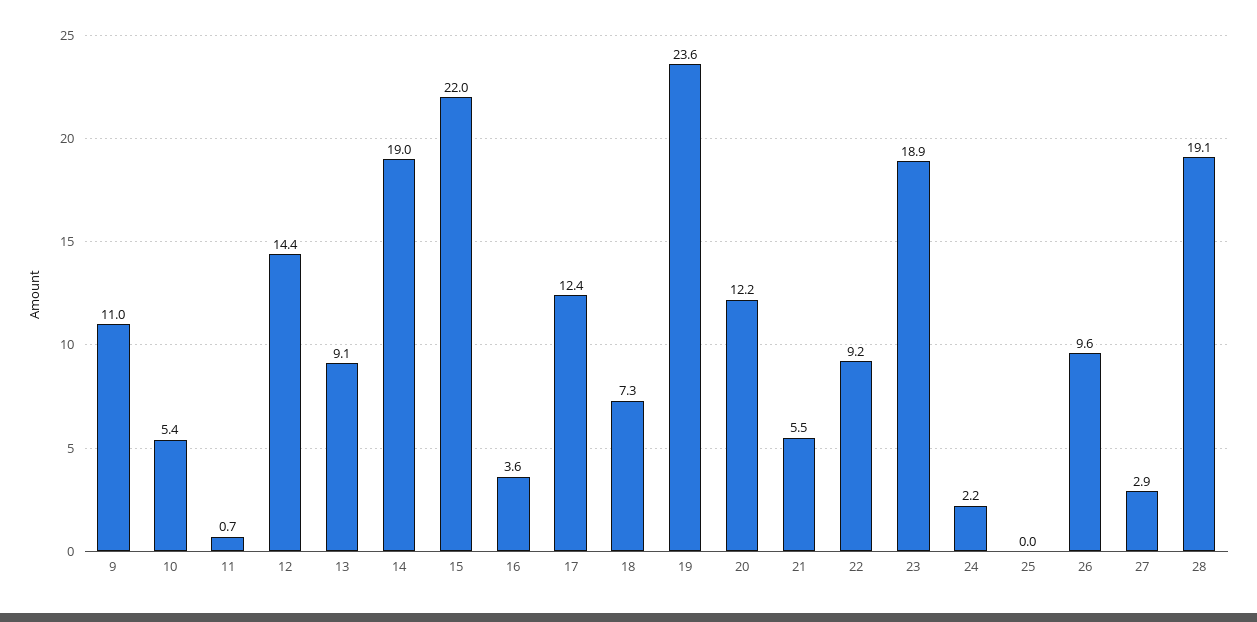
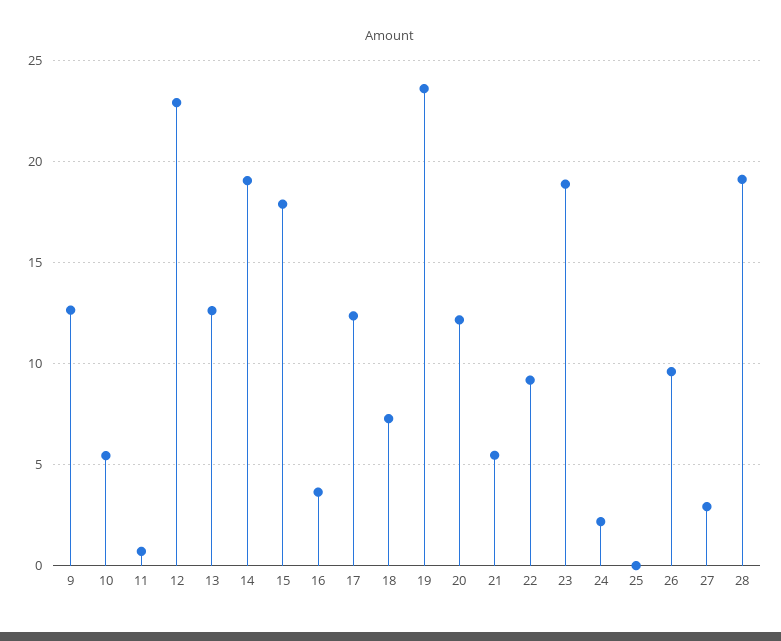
9: 11 -> 12.5
12: 14.4 -> 23
13: 9.1 -> 12.5
15: 22 -> 18

